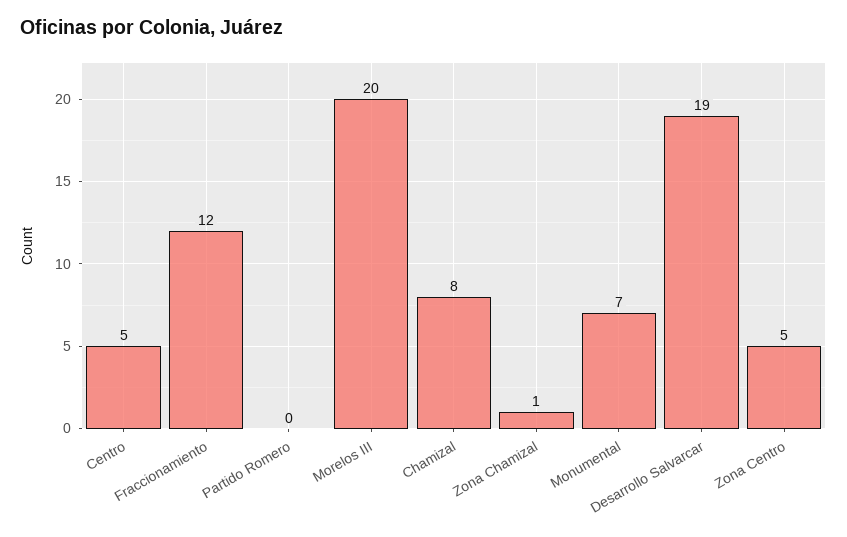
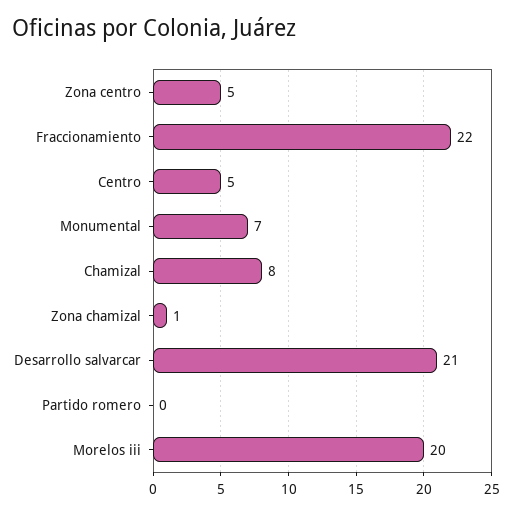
Fraccionamiento: 12 -> 22
Desarrollo Salvarcar: 19 -> 21

